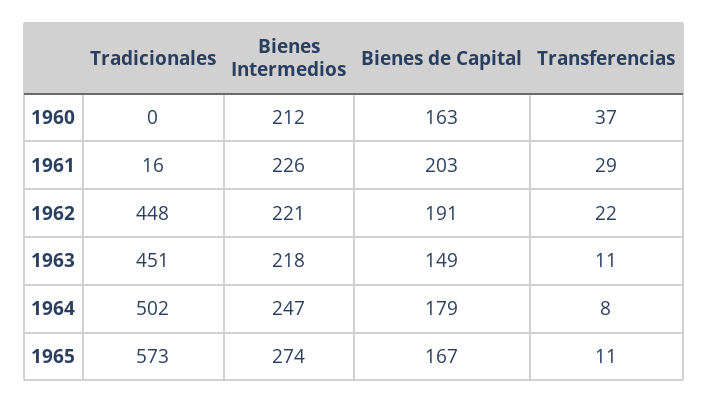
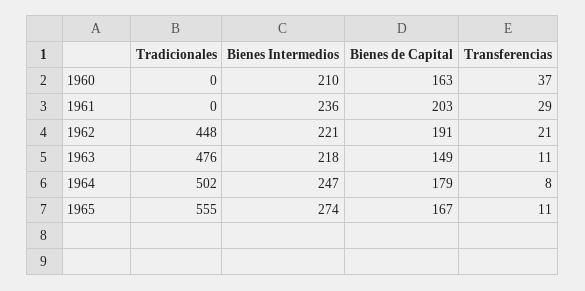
Bienes Intermedios, 1960: 212 -> 210
Tradicionales, 1961: 16 -> 0
Bienes Intermedios, 1961: 226 -> 236
Transferencias, 1962: 22 -> 21
Tradicionales, 1963: 451 -> 476
Tradicionales, 1965: 573 -> 555

